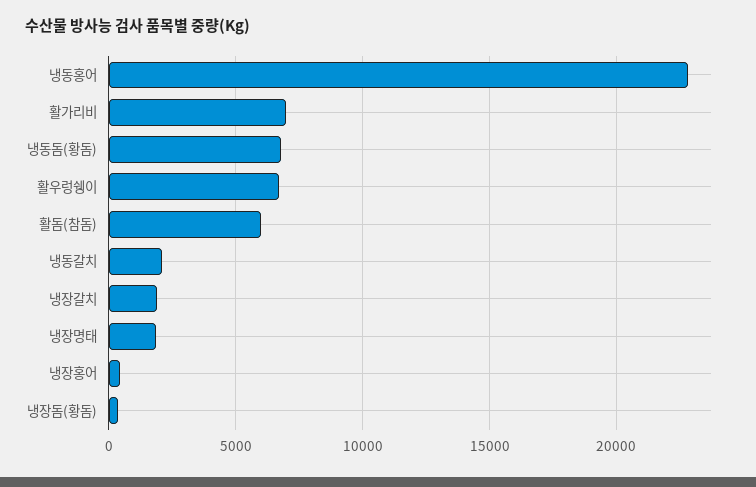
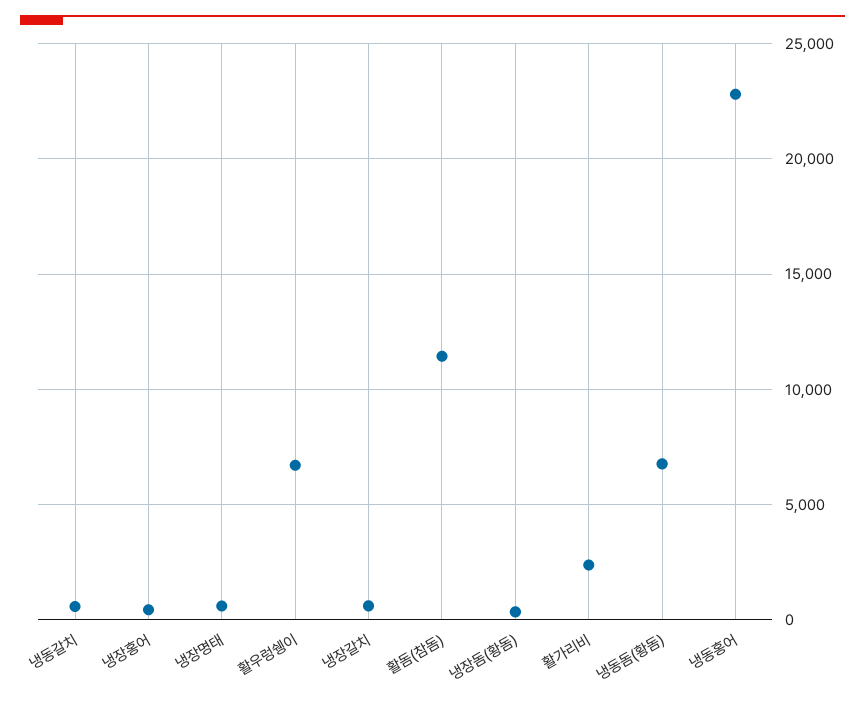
활가리비: 7000 -> 2500
활돔(참돔): 6000 -> 11500
냉동갈치: 2000 -> 500
냉장갈치: 2000 -> 500
냉장명태: 2000 -> 500

